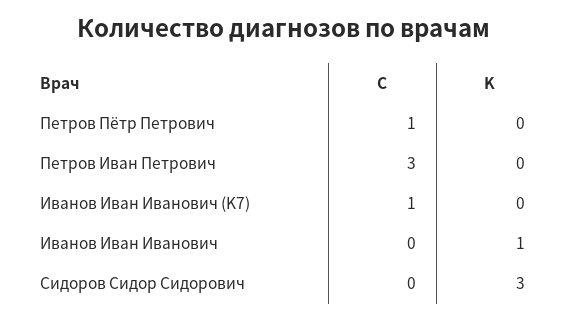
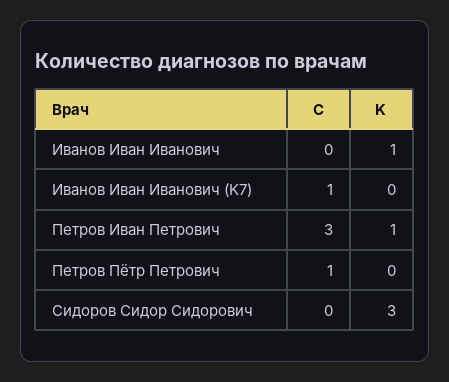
K, Петров Иван Петрович: 0 -> 1

